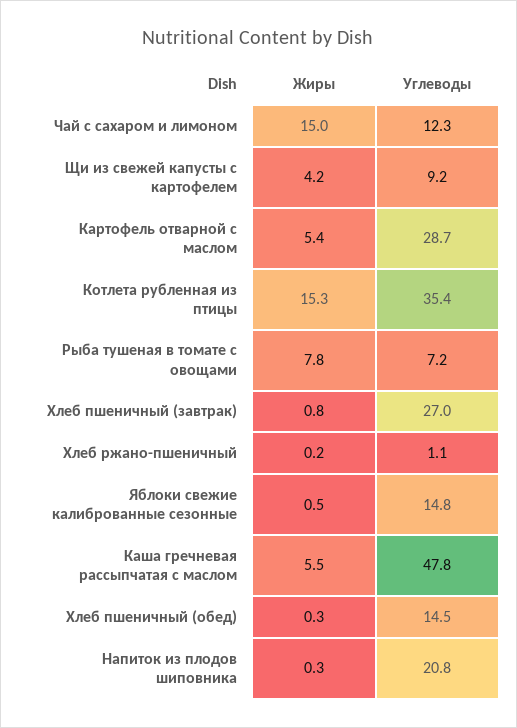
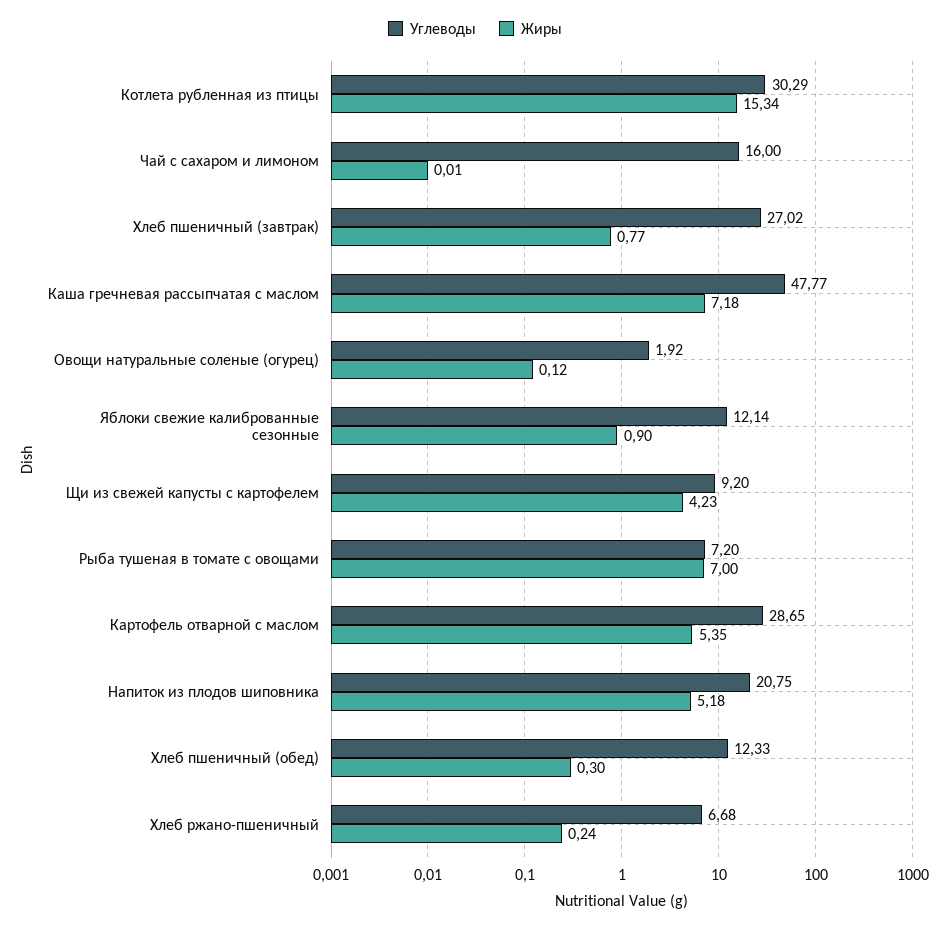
Жиры, Чай с сахаром и лимоном: 15 -> 0.01
Углеводы, Чай с сахаром и лимоном: 12.3 -> 16
Углеводы, Котлета рубленная из птицы: 35.4 -> 30.29
Жиры, Рыба тушеная в томате с овощами: 7.8 -> 7
Углеводы, Хлеб ржано-пшеничный: 1.1 -> 6.68
Жиры, Яблоки свежие калиброванные сезонные: 0.5 -> 0.9
Углеводы, Яблоки свежие калиброванные сезонные: 14.8 -> 12.14
Жиры, Каша гречневая рассыпчатая с маслом: 5.5 -> 7.18
Углеводы, Хлеб пшеничный (обед): 14.5 -> 12.33
Жиры, Напиток из плодов шиповника: 0.3 -> 5.18
Углеводы, Овощи натуральные соленые (огурец): none -> 1.92
Жиры, Овощи натуральные соленые (огурец): none -> 0.12

